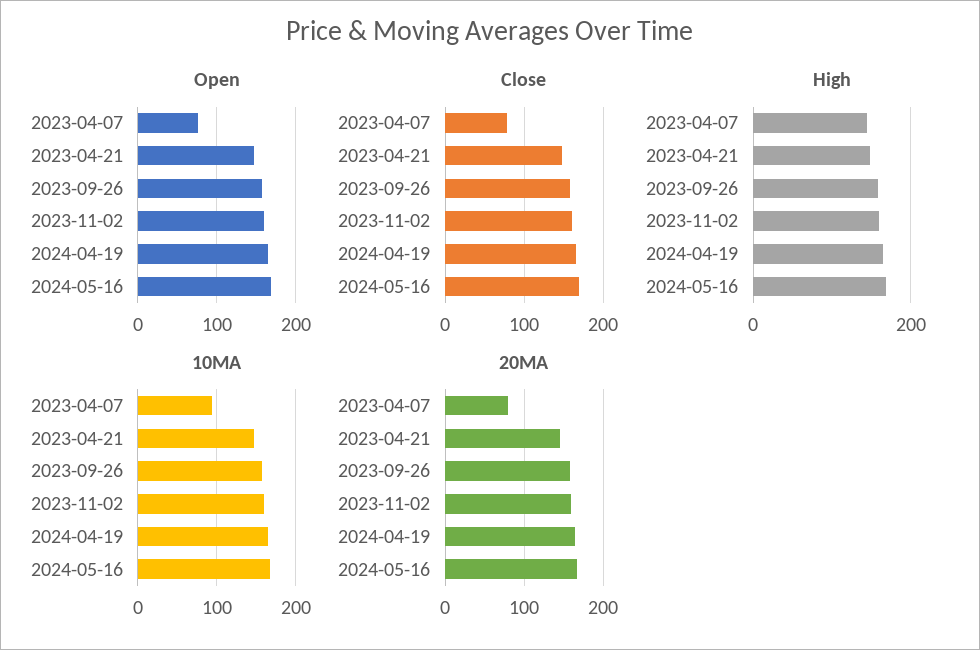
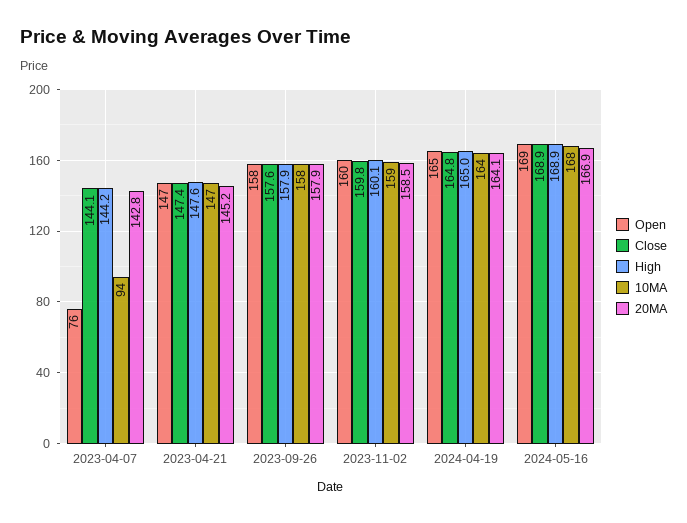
Close, 2023-04-07: 80 -> 144.1
20MA, 2023-04-07: 80 -> 142.8

